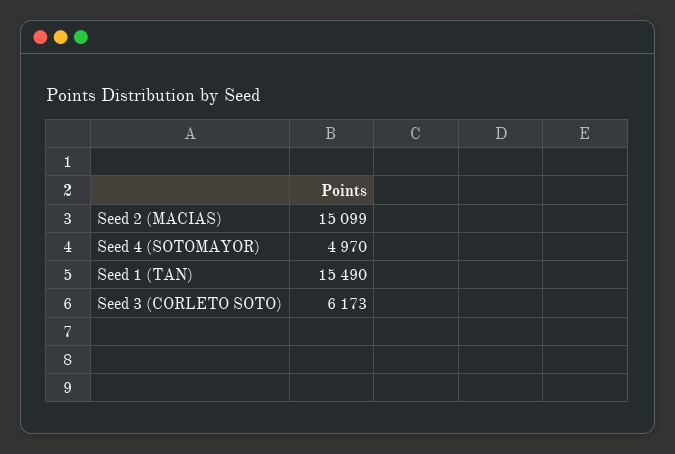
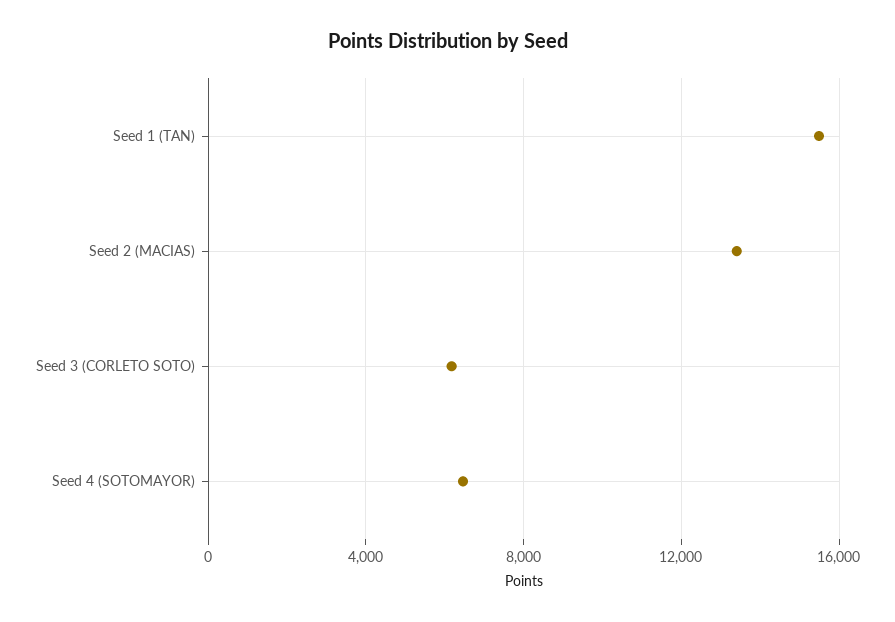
Seed 2 (MACIAS): 15099 -> 13500
Seed 4 (SOTOMAYOR): 4970 -> 6500

